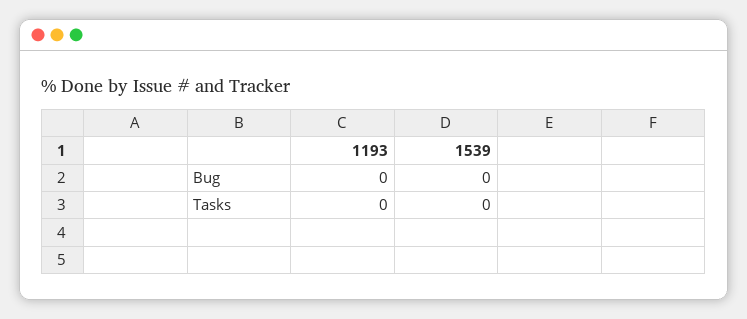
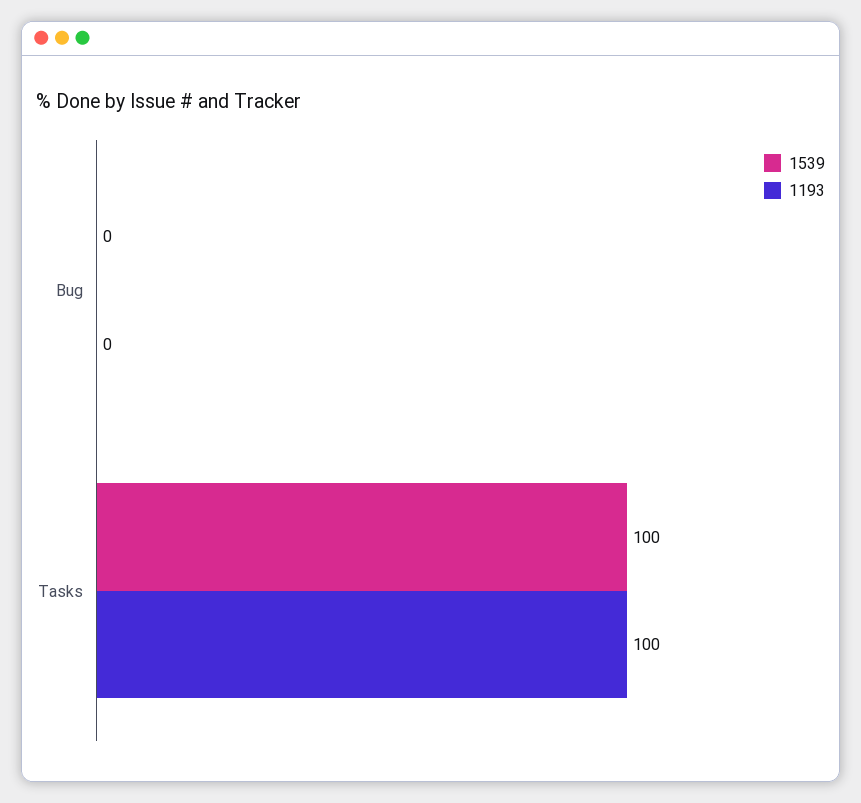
1193, Tasks: 0 -> 100
1539, Tasks: 0 -> 100

